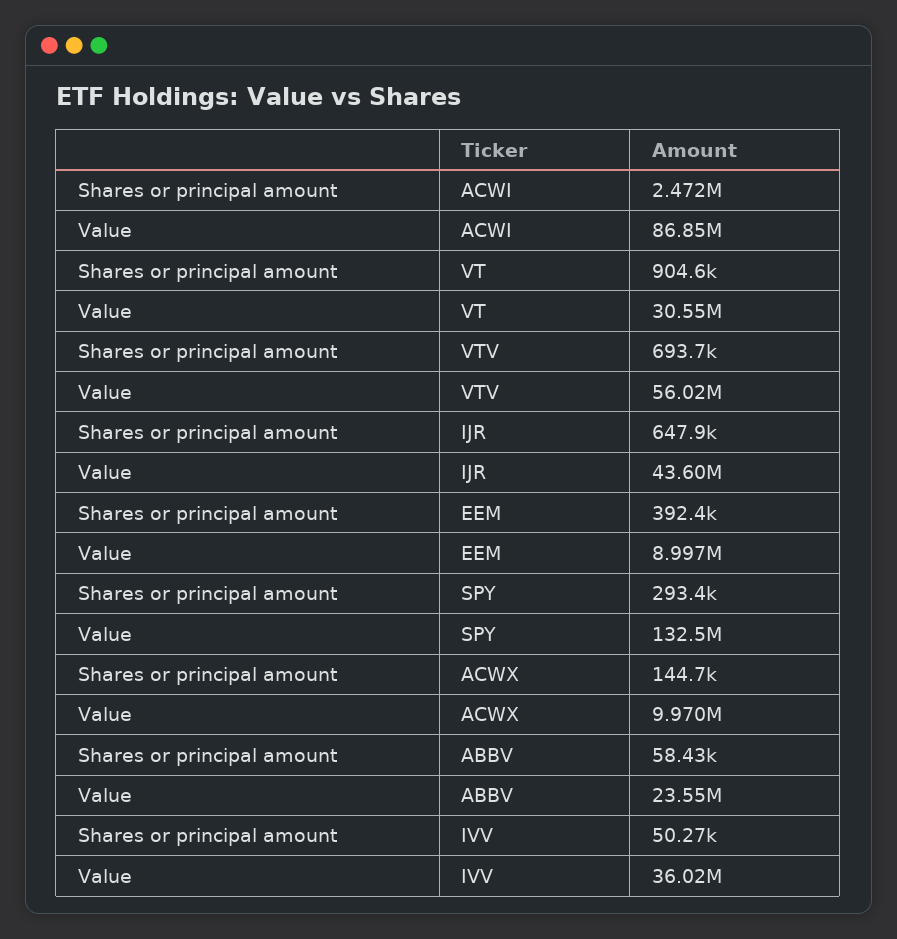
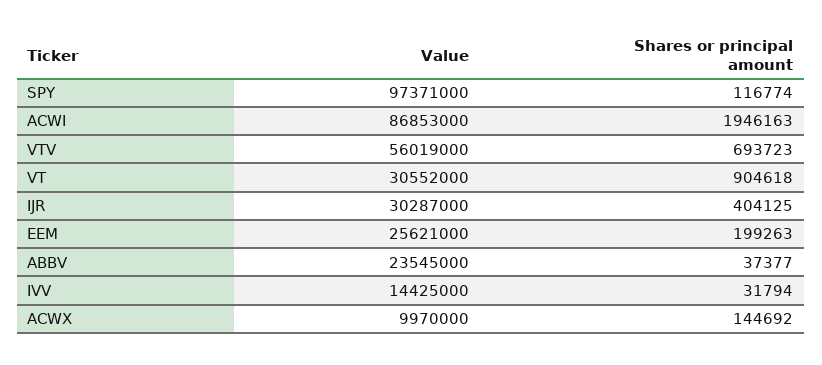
Shares or principal amount, ACWI: 2472000 -> 1946163
Shares or principal amount, IJR: 647900 -> 404125
Value, IJR: 43600000 -> 30287000
Shares or principal amount, EEM: 392400 -> 199263
Value, EEM: 8997000 -> 25621000
Shares or principal amount, SPY: 293400 -> 116774
Value, SPY: 132500000 -> 97371000
Shares or principal amount, ABBV: 58430 -> 37377
Shares or principal amount, IVV: 50270 -> 31794
Value, IVV: 36020000 -> 14425000

